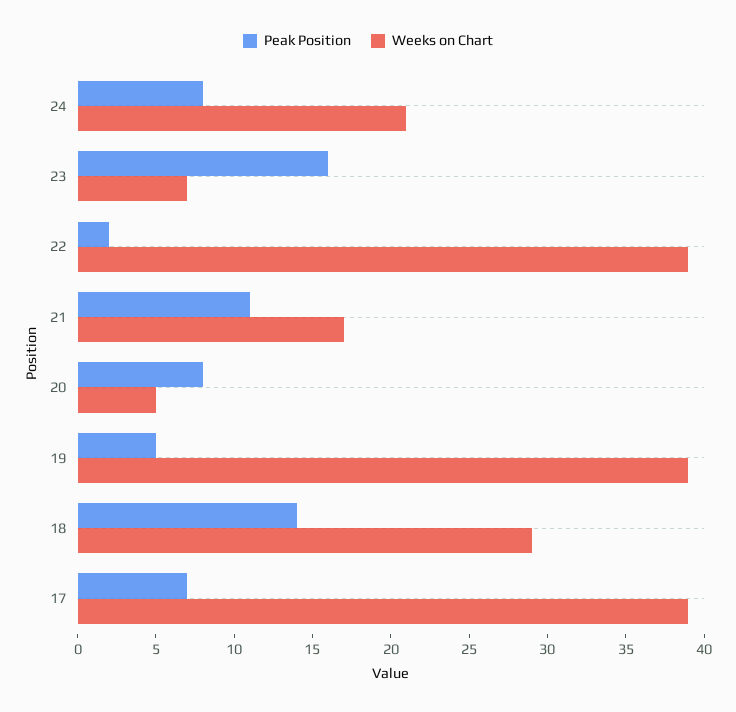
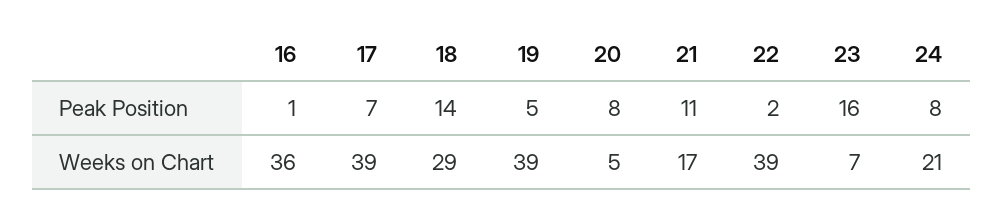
Peak Position, 16: none -> 1
Weeks on Chart, 16: none -> 36

